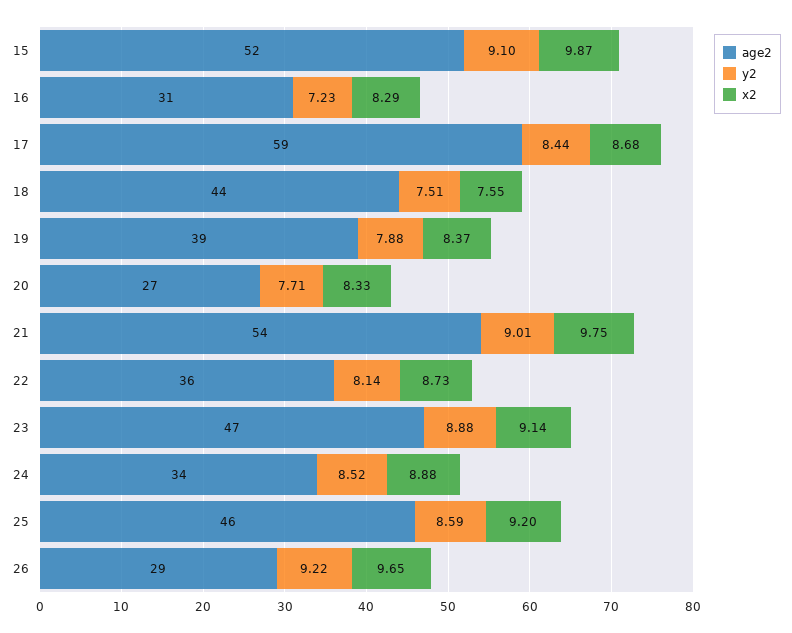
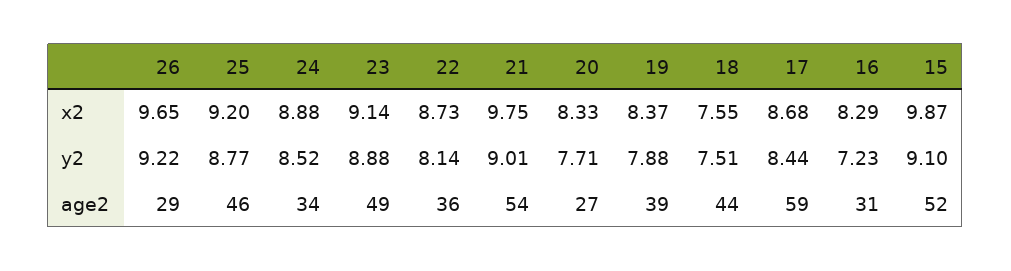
age2, 23: 47 -> 49
y2, 25: 8.59 -> 8.77

